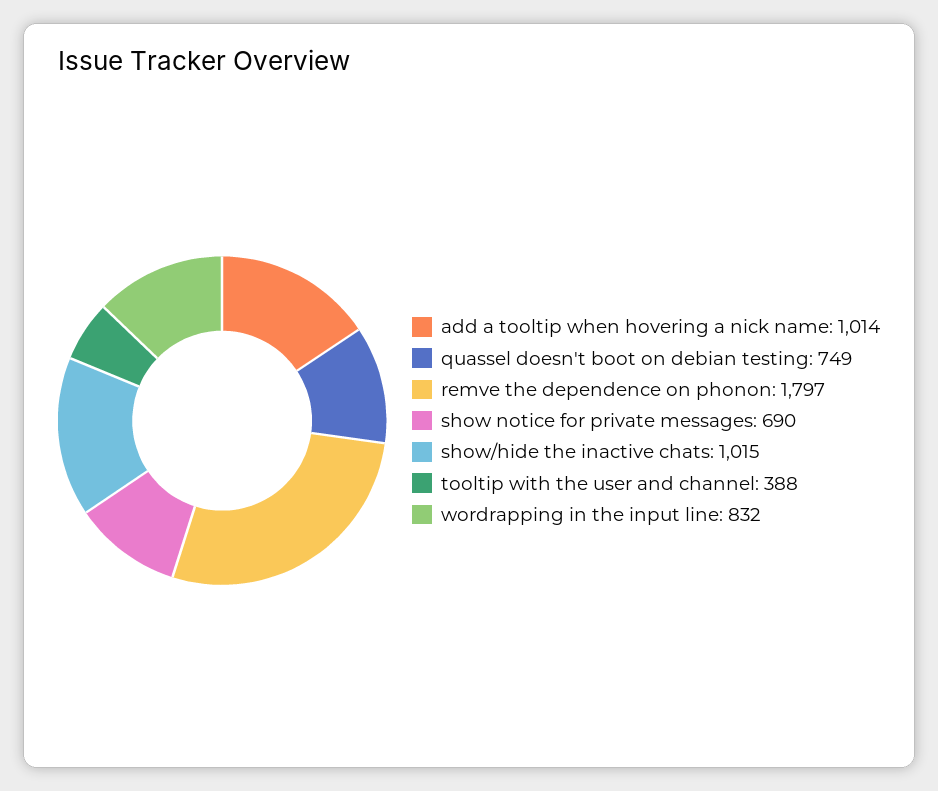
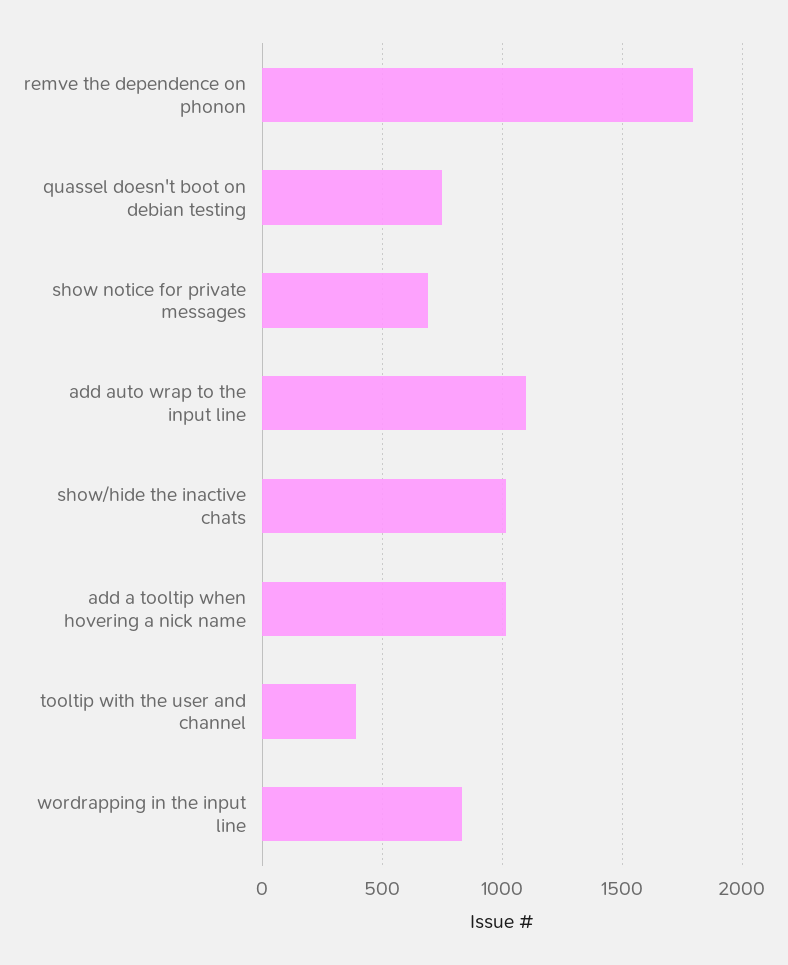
add auto wrap to the input line: none -> 1100

